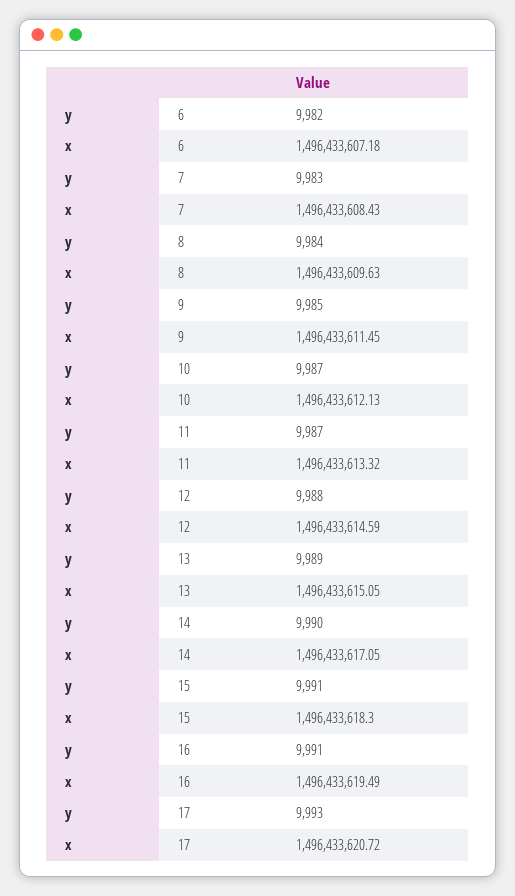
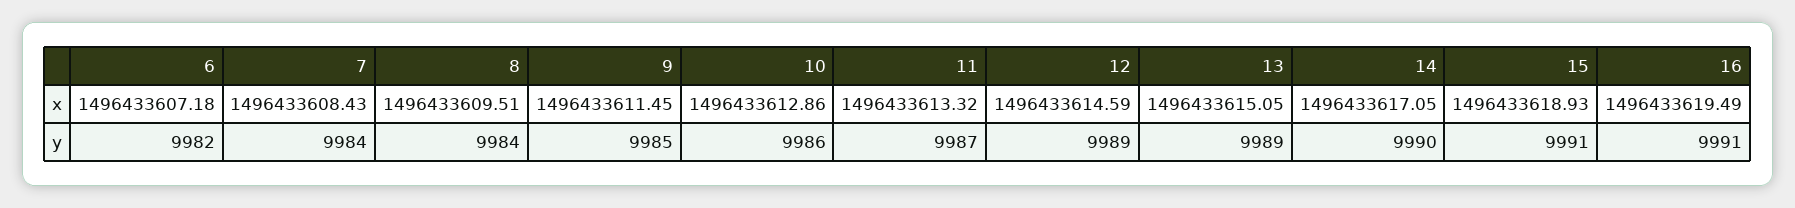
y, 7: 9983 -> 9984
x, 8: 1496433609.63 -> 1496433609.51
y, 10: 9987 -> 9986
x, 10: 1496433612.13 -> 1496433612.86
y, 12: 9988 -> 9989
x, 15: 1496433618.3 -> 1496433618.93
y, 17: 9993 -> none
x, 17: 1496433620.72 -> none

